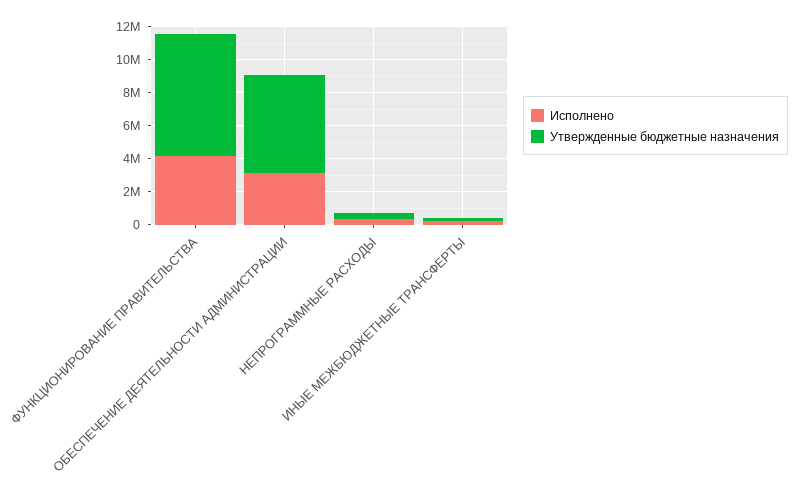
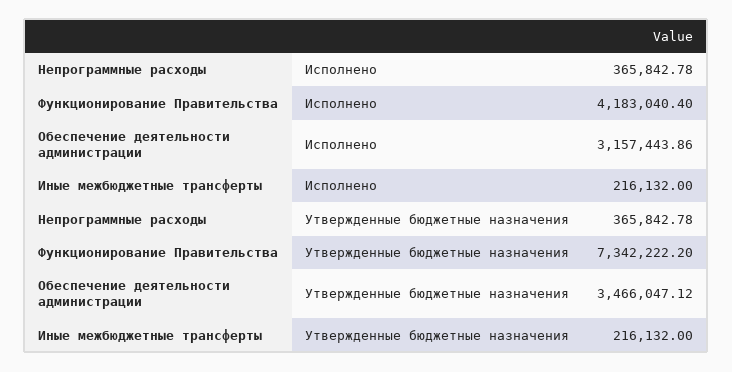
Утвержденные бюджетные назначения, ОБЕСПЕЧЕНИЕ ДЕЯТЕЛЬНОСТИ АДМИНИСТРАЦИИ: 6000000 -> 3466047.12

